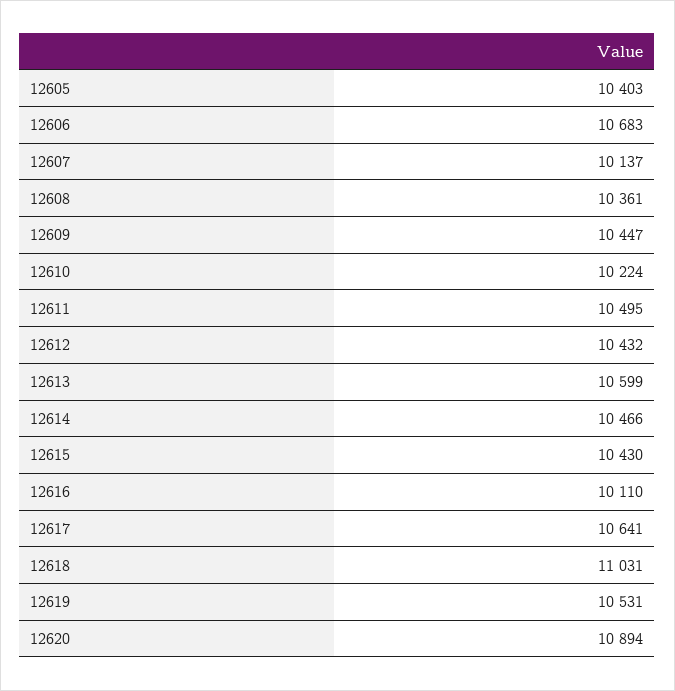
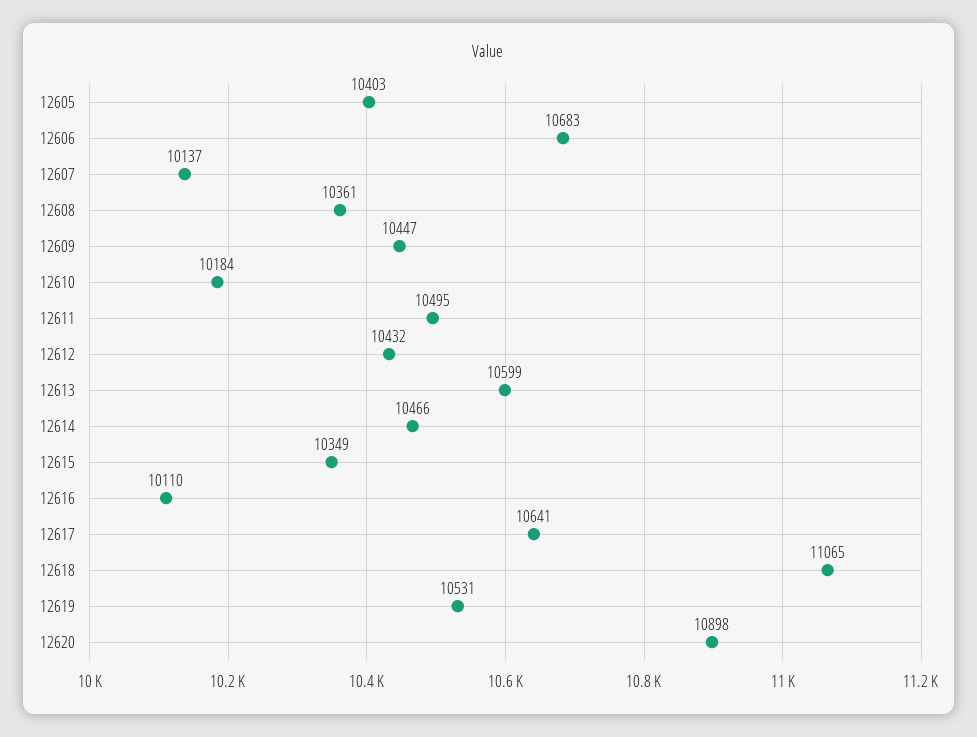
12610: 10224 -> 10184
12615: 10430 -> 10349
12618: 11031 -> 11065
12620: 10894 -> 10898

